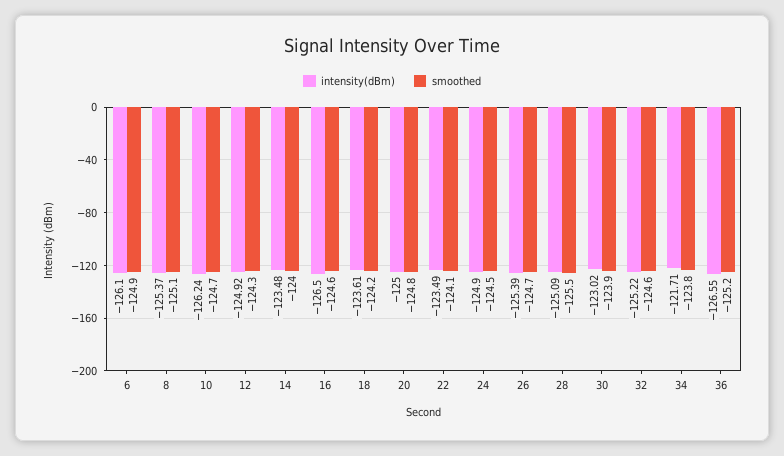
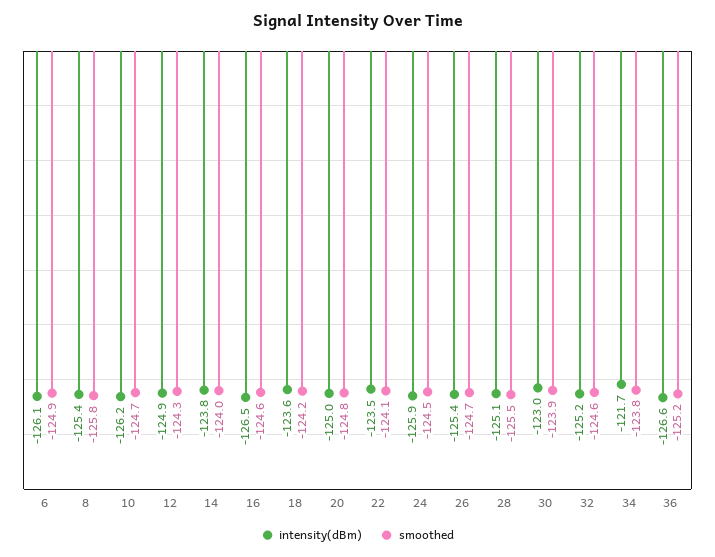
smoothed, 8: -125.1 -> -125.8
intensity(dBm), 14: -123.48 -> -123.8
intensity(dBm), 24: -124.9 -> -125.9

